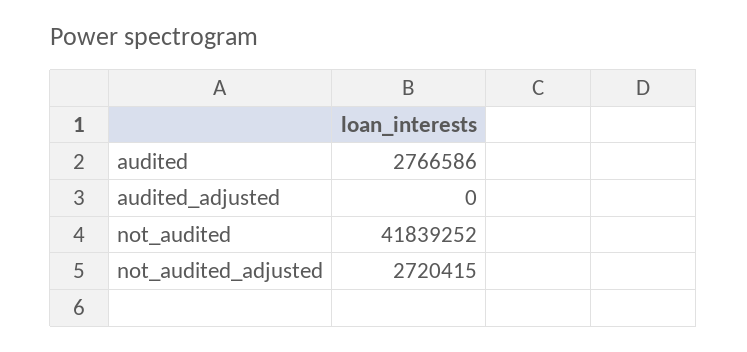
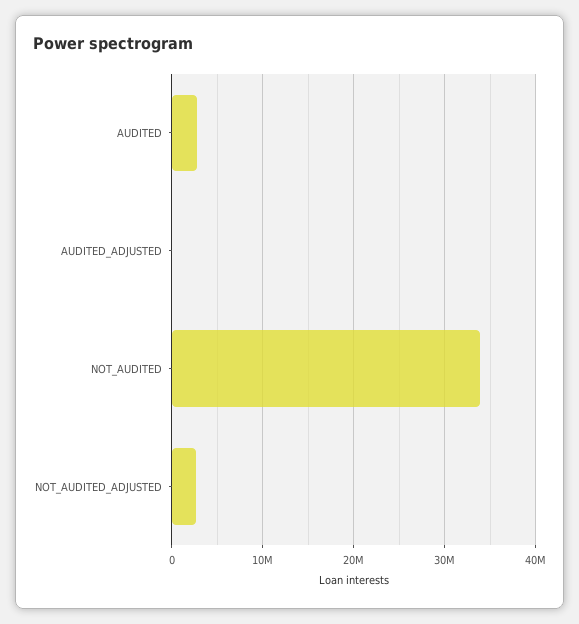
not_audited: 41839252 -> 34000000

